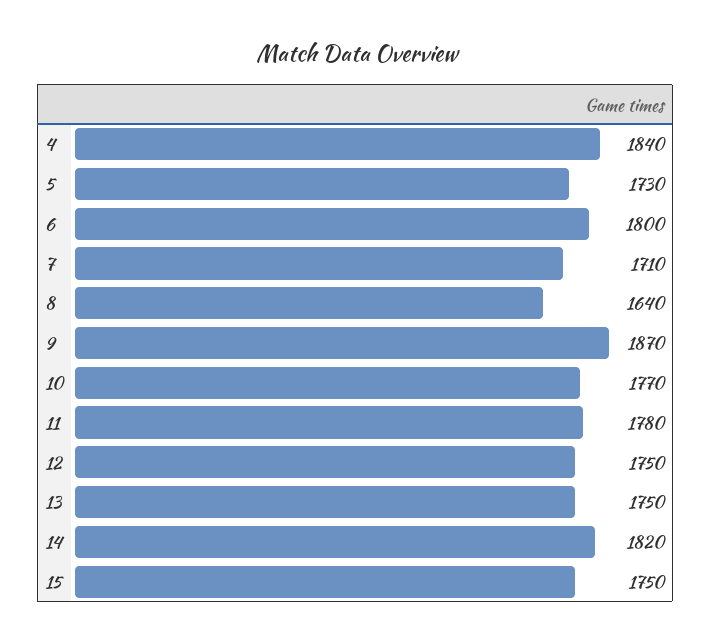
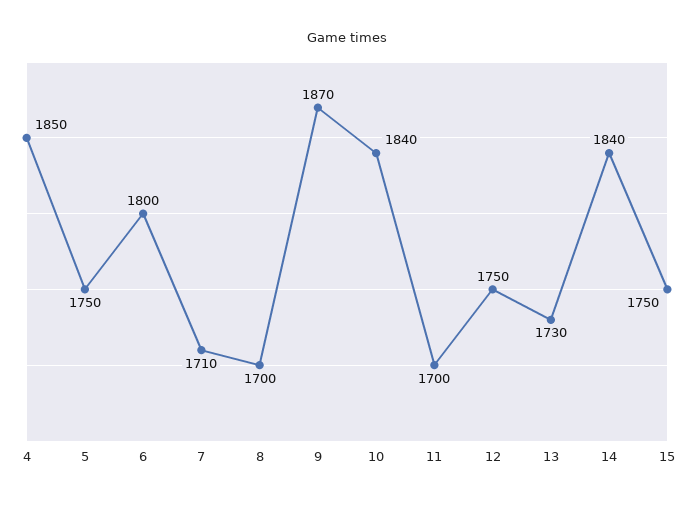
4: 1840 -> 1850
5: 1730 -> 1750
8: 1640 -> 1700
10: 1770 -> 1840
11: 1780 -> 1700
13: 1750 -> 1730
14: 1820 -> 1840

